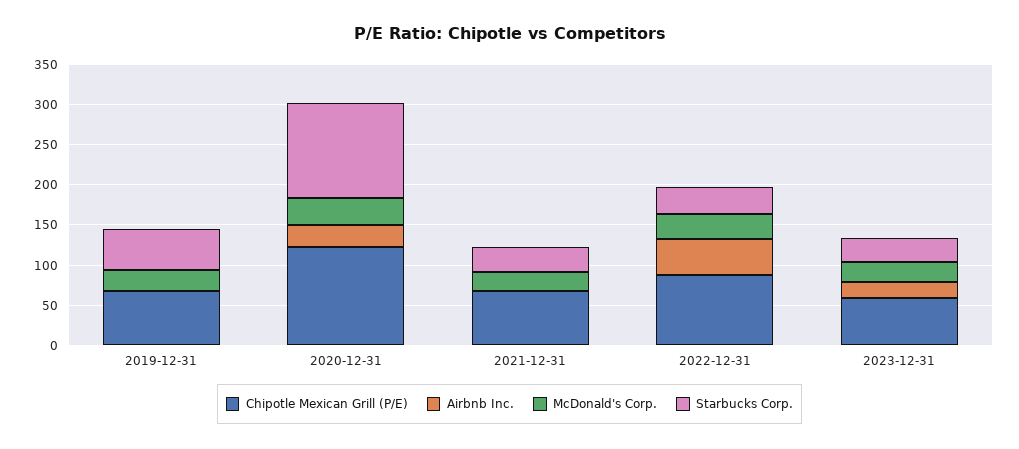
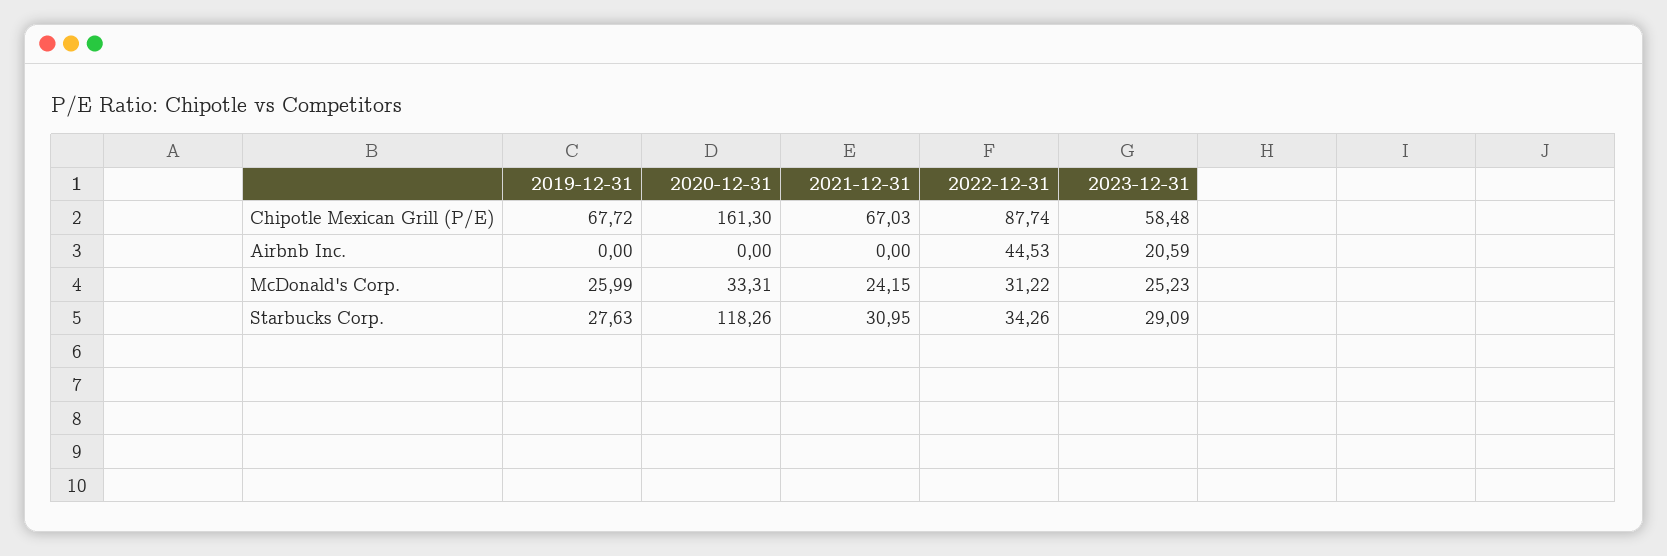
Starbucks Corp., 2019-12-31: 50 -> 27.63
Chipotle Mexican Grill (P/E), 2020-12-31: 120 -> 161.3
Airbnb Inc., 2020-12-31: 30 -> 0

